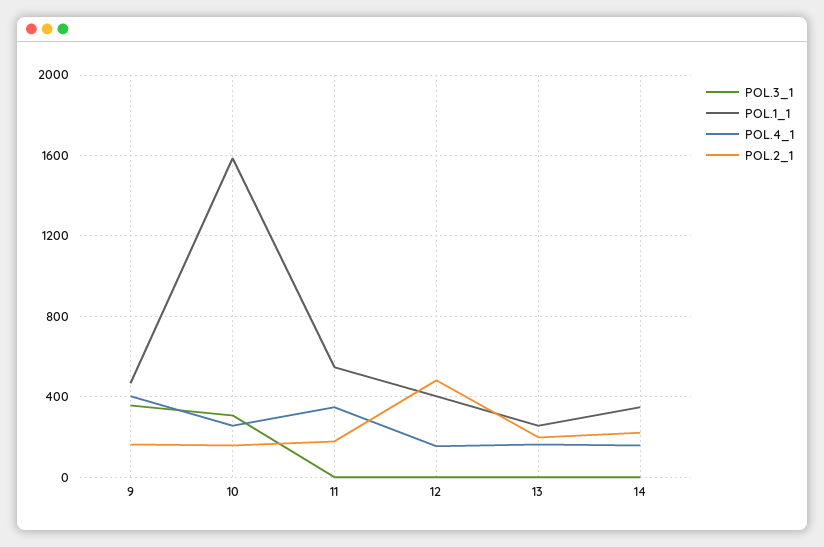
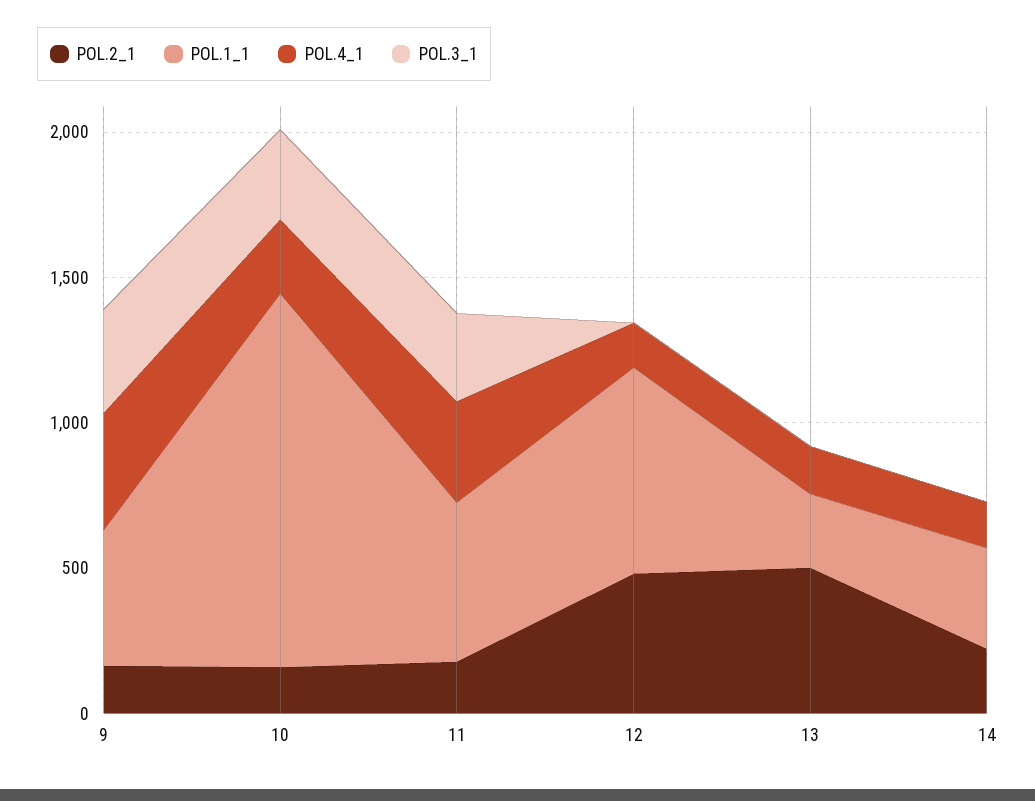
POL.1_1, 10: 1600 -> 1300
POL.3_1, 11: 0 -> 300
POL.1_1, 12: 400 -> 700
POL.2_1, 13: 200 -> 500

